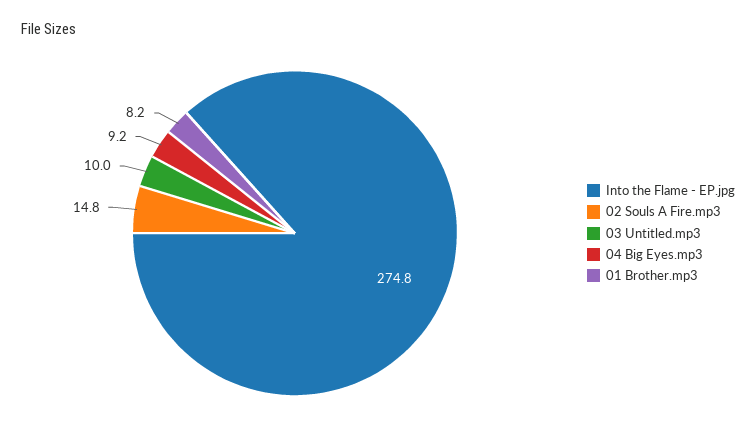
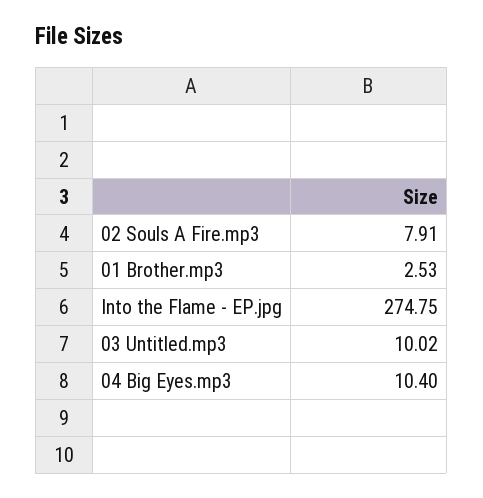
02 Souls A Fire.mp3: 14.8 -> 7.91
04 Big Eyes.mp3: 9.2 -> 10.4
01 Brother.mp3: 8.2 -> 2.53

